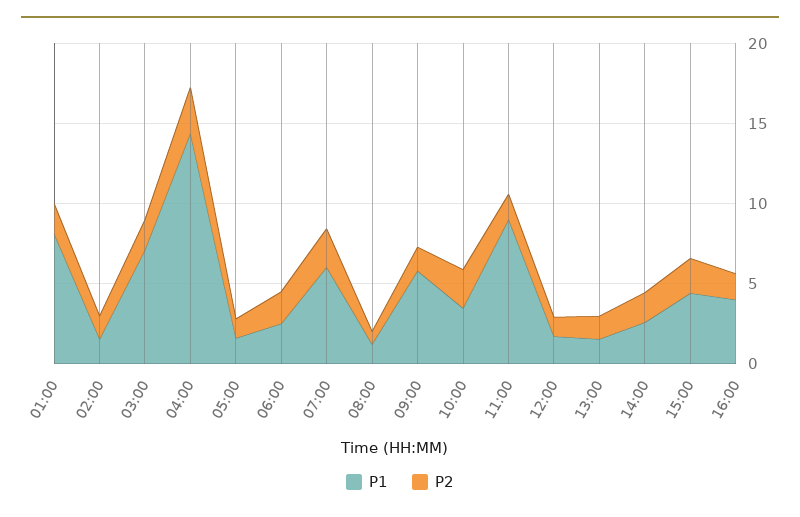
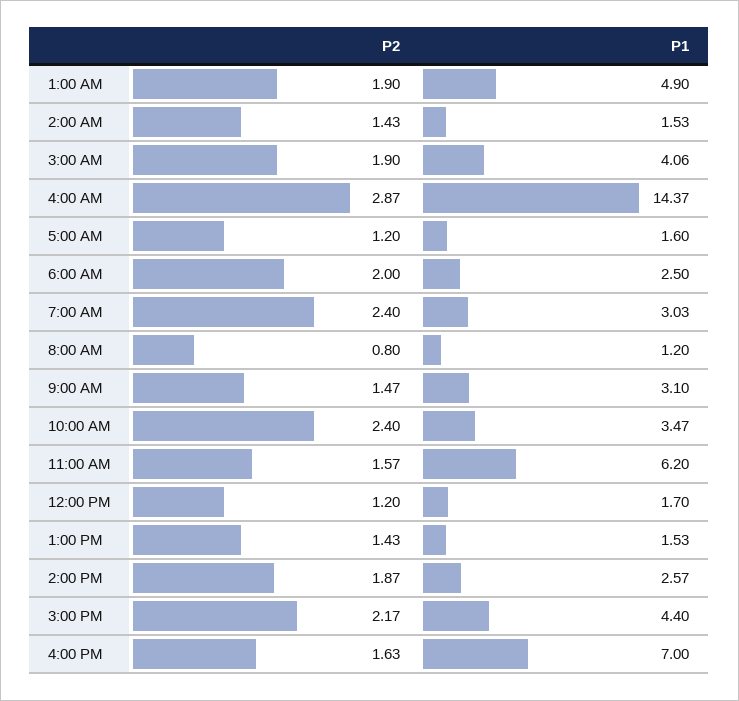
P1, 01:00: 8 -> 4.9
P1, 03:00: 7 -> 4.06
P1, 07:00: 6 -> 3.03
P1, 09:00: 6 -> 3.1
P1, 11:00: 9 -> 6.2
P1, 16:00: 4 -> 7

